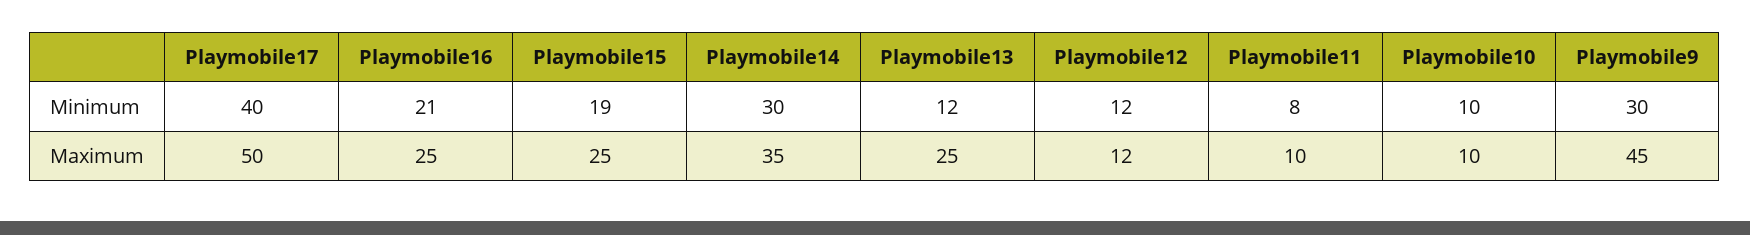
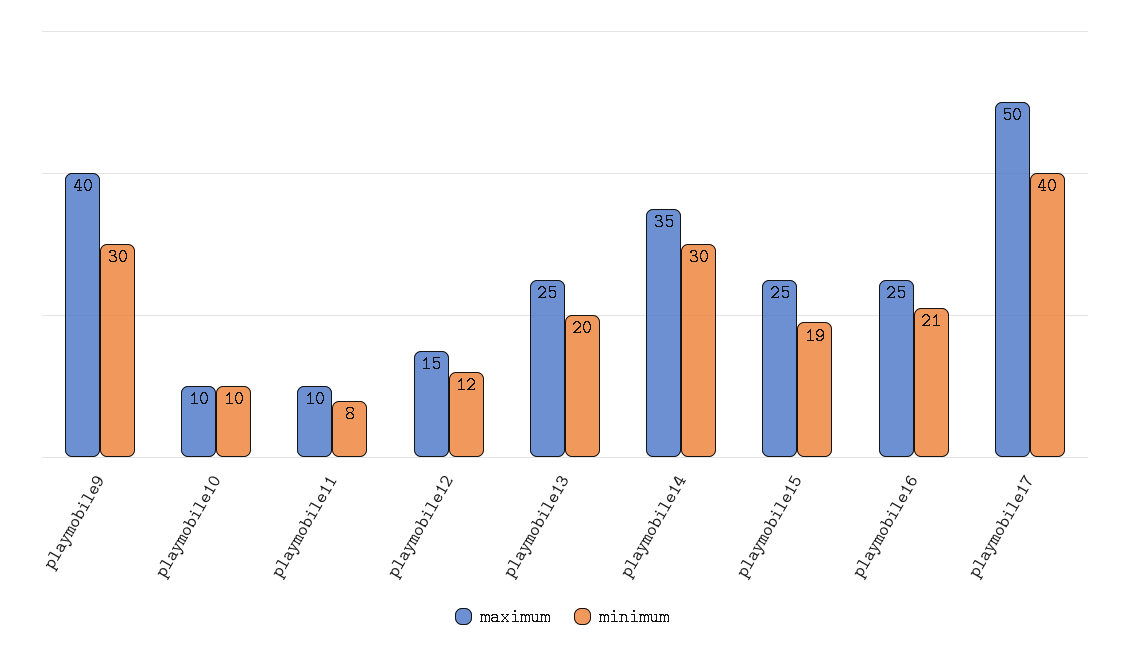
Minimum, Playmobile13: 12 -> 20
Maximum, Playmobile12: 12 -> 15
Maximum, Playmobile9: 45 -> 40

